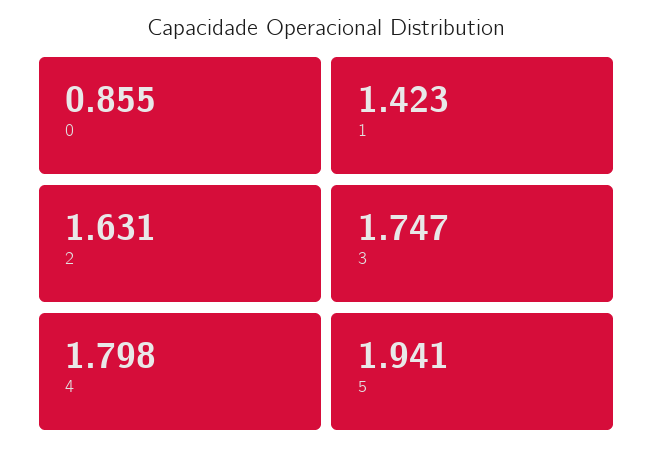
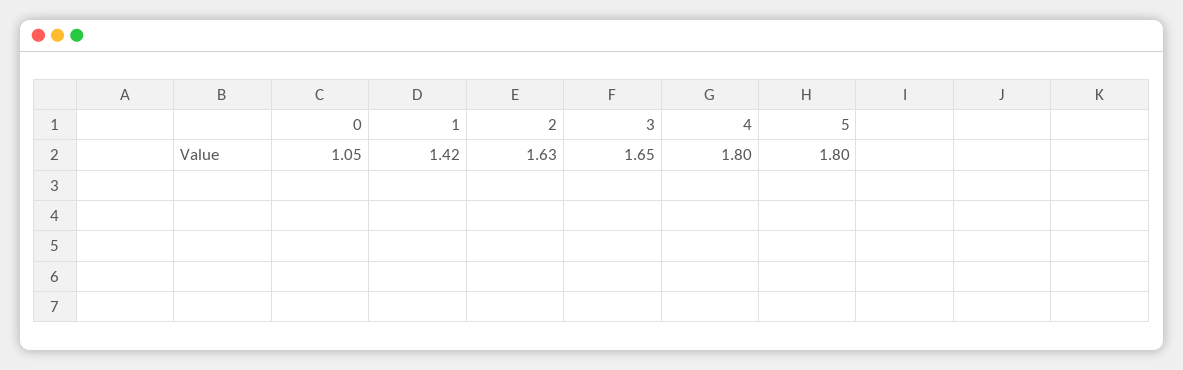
0: 0.855 -> 1.05
3: 1.747 -> 1.65
5: 1.941 -> 1.8

